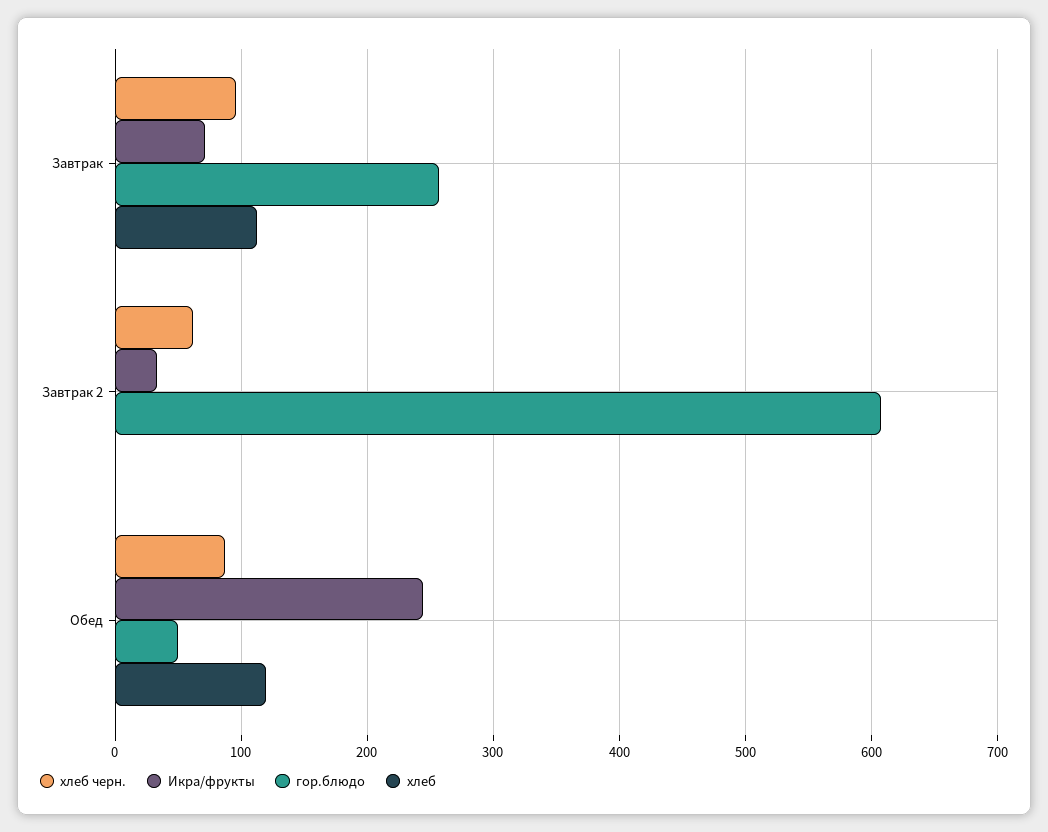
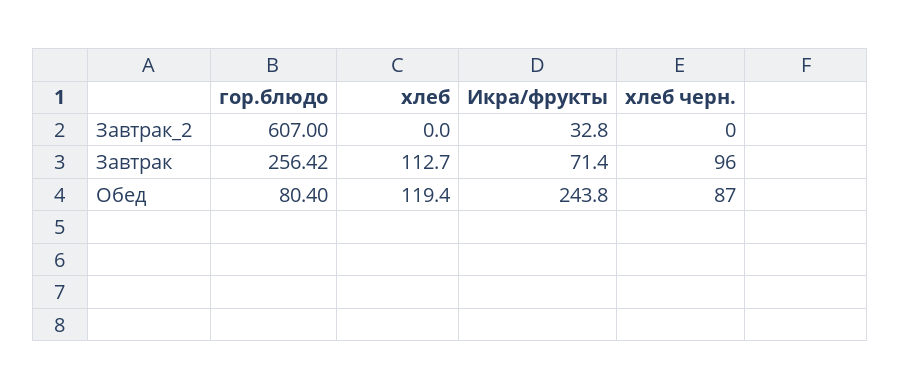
хлеб черн., Завтрак 2: 60 -> 0
гор.блюдо, Обед: 50 -> 80.4

